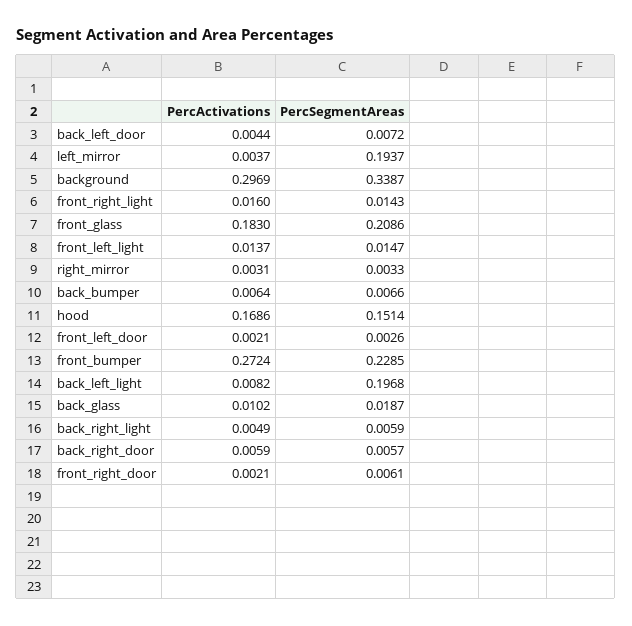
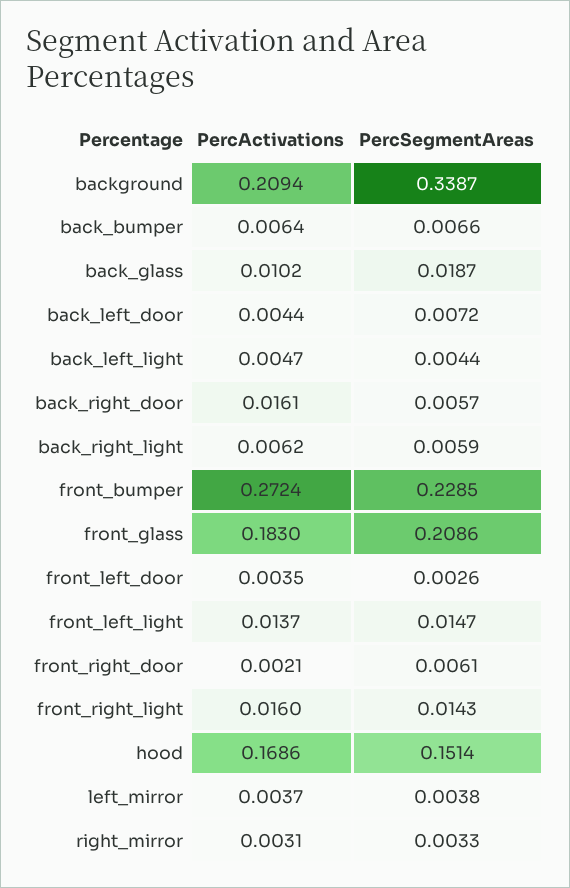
PercSegmentAreas, left_mirror: 0.1937 -> 0.0038
PercActivations, background: 0.2969 -> 0.2094
PercActivations, front_left_door: 0.0021 -> 0.0035
PercActivations, back_left_light: 0.0082 -> 0.0047
PercSegmentAreas, back_left_light: 0.1968 -> 0.0044
PercActivations, back_right_light: 0.0049 -> 0.0062
PercActivations, back_right_door: 0.0059 -> 0.0161

